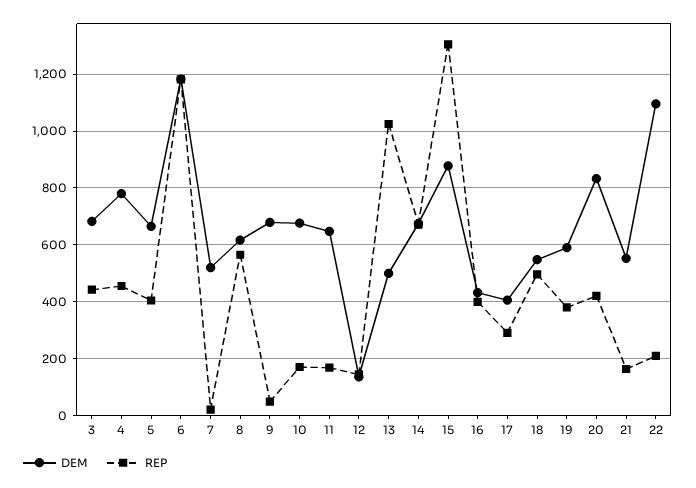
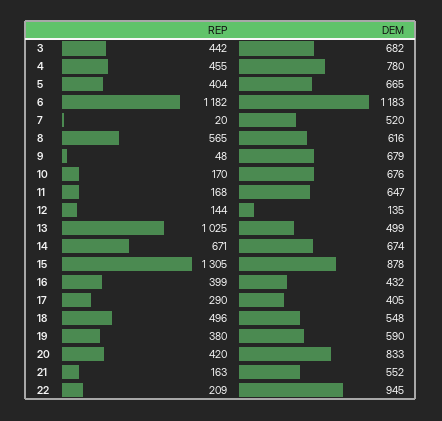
DEM, 22: 1100 -> 945

